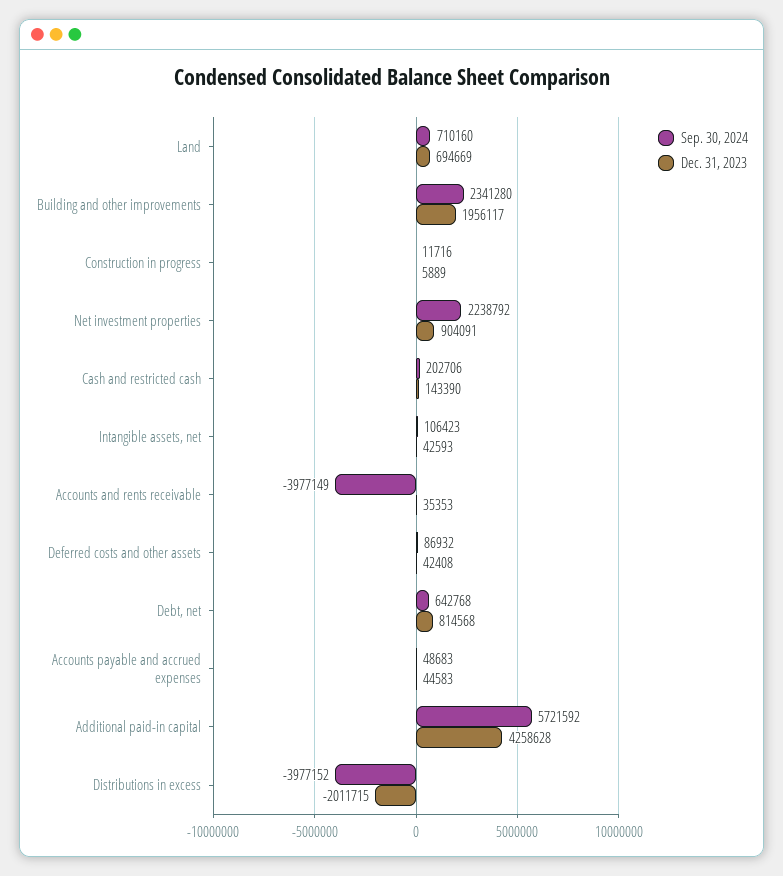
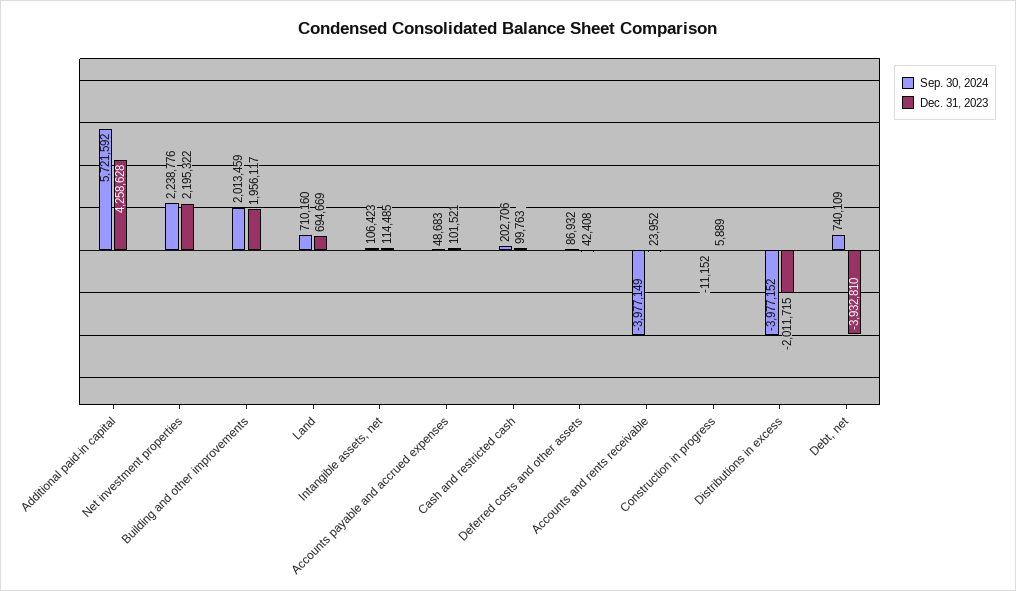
Sep. 30, 2024, Building and other improvements: 2341280 -> 2013459
Sep. 30, 2024, Construction in progress: 11716 -> -11152
Sep. 30, 2024, Net investment properties: 2238792 -> 2238776
Dec. 31, 2023, Net investment properties: 904091 -> 2195322
Dec. 31, 2023, Cash and restricted cash: 143390 -> 99763
Dec. 31, 2023, Intangible assets, net: 42593 -> 114485
Dec. 31, 2023, Accounts and rents receivable: 35353 -> 23952
Sep. 30, 2024, Debt, net: 642768 -> 740109
Dec. 31, 2023, Debt, net: 814568 -> -3932810
Dec. 31, 2023, Accounts payable and accrued expenses: 44583 -> 101521

